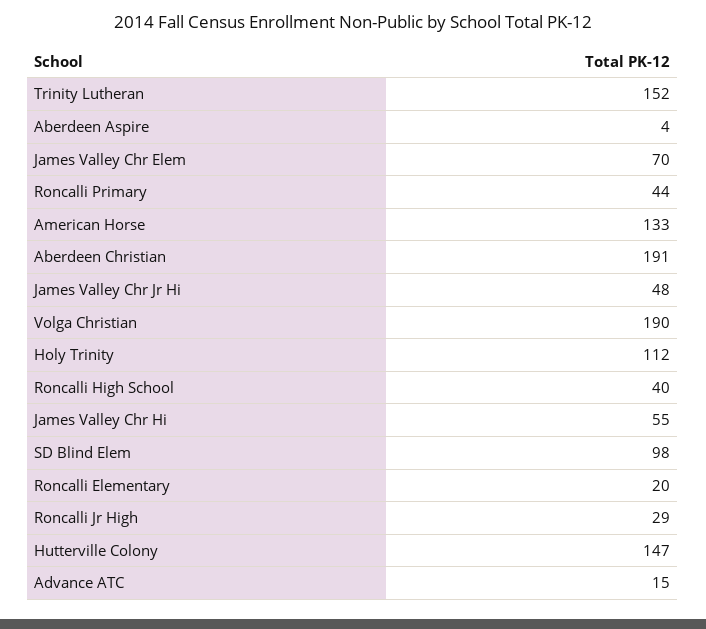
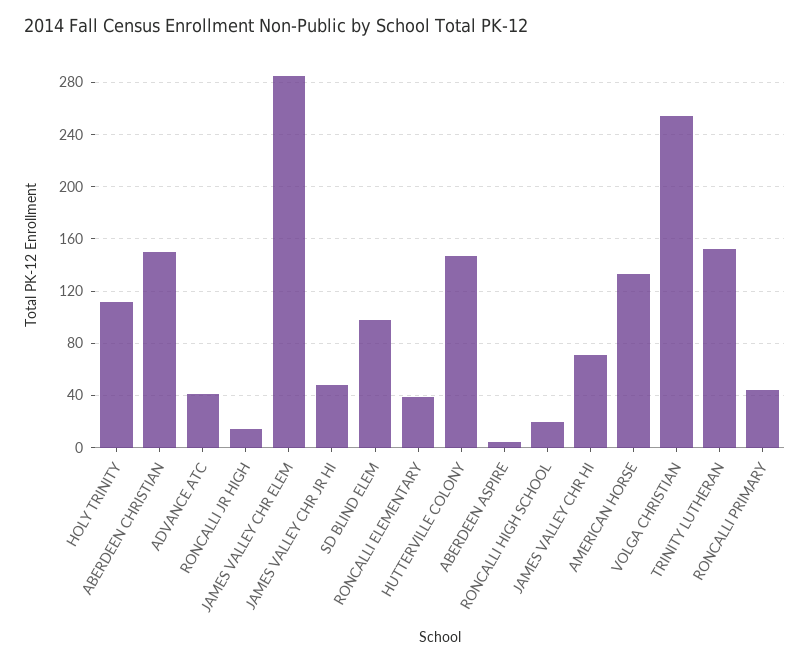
James Valley Chr Elem: 70 -> 285
Aberdeen Christian: 191 -> 150
Volga Christian: 190 -> 255
Roncalli High School: 40 -> 20
James Valley Chr Hi: 55 -> 70
Roncalli Elementary: 20 -> 40
Roncalli Jr High: 29 -> 15
Advance ATC: 15 -> 40

